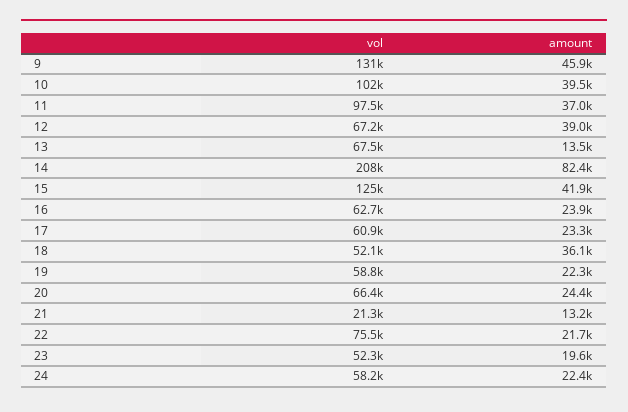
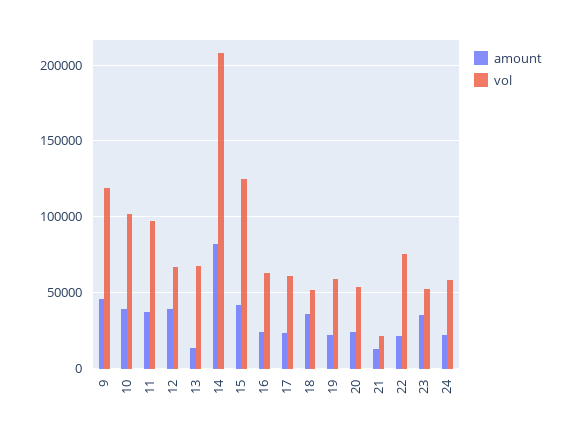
vol, 9: 131000 -> 120000
vol, 20: 66400 -> 55000
amount, 23: 19600 -> 35000

